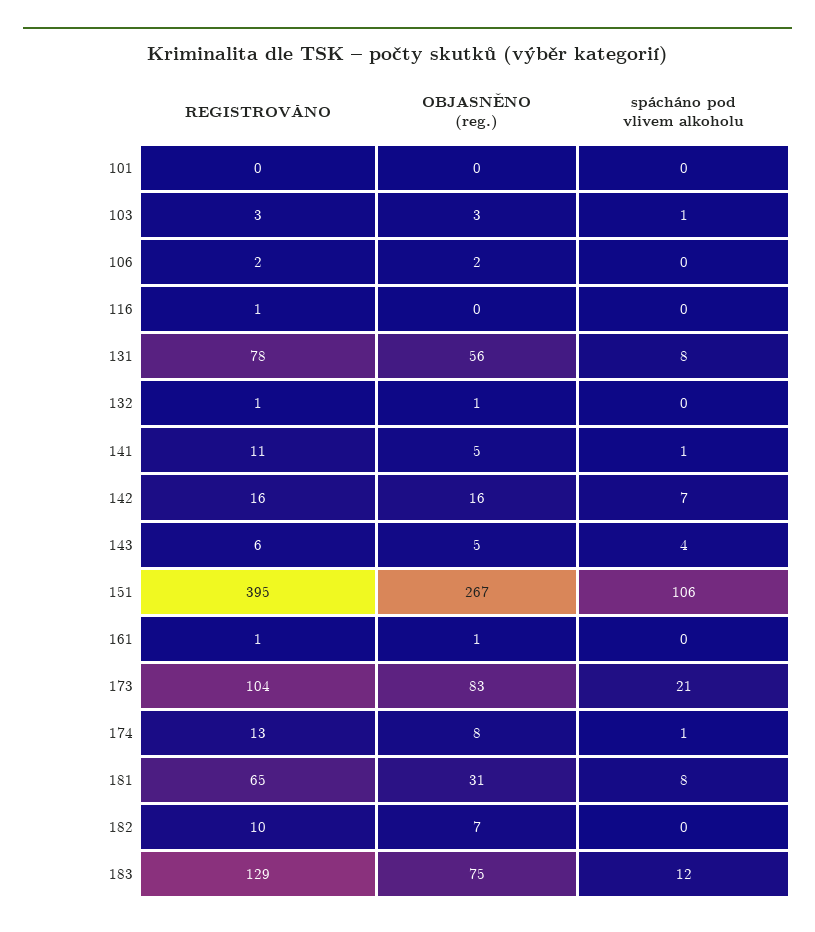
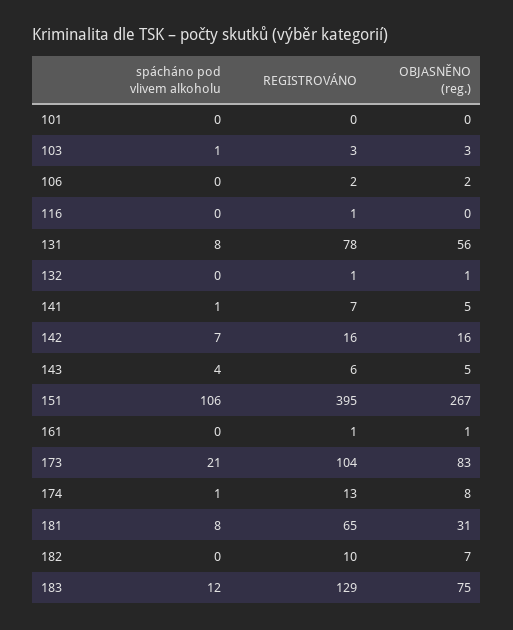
REGISTROVÁNO, 141: 11 -> 7

